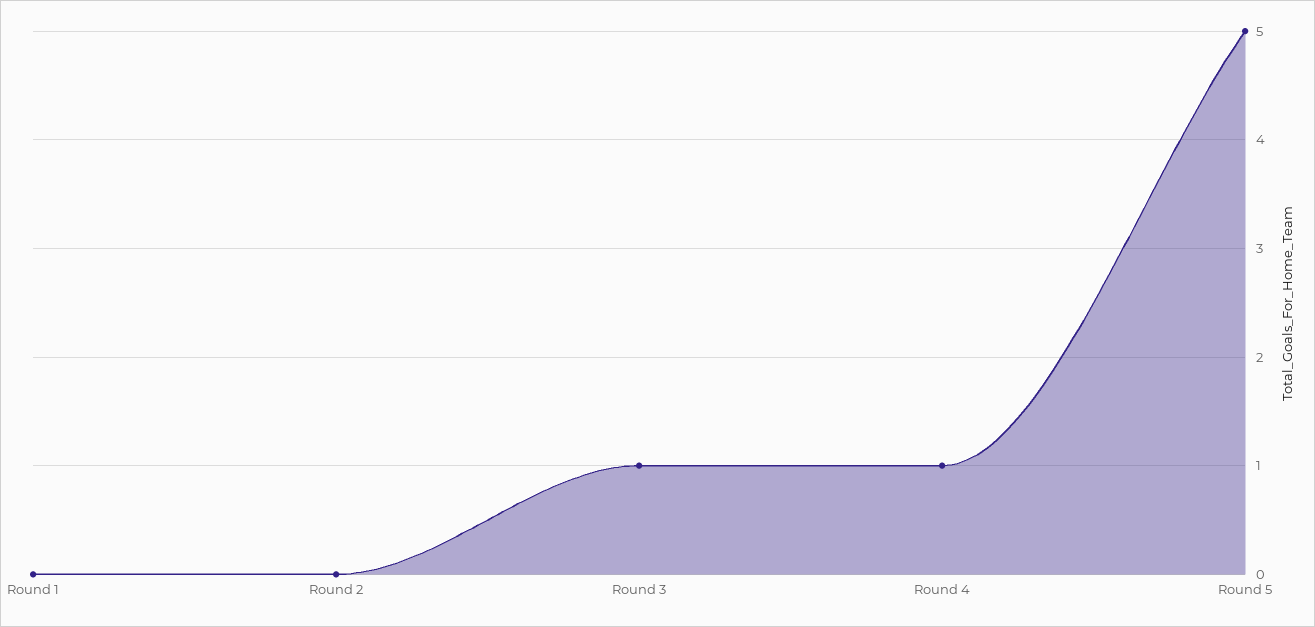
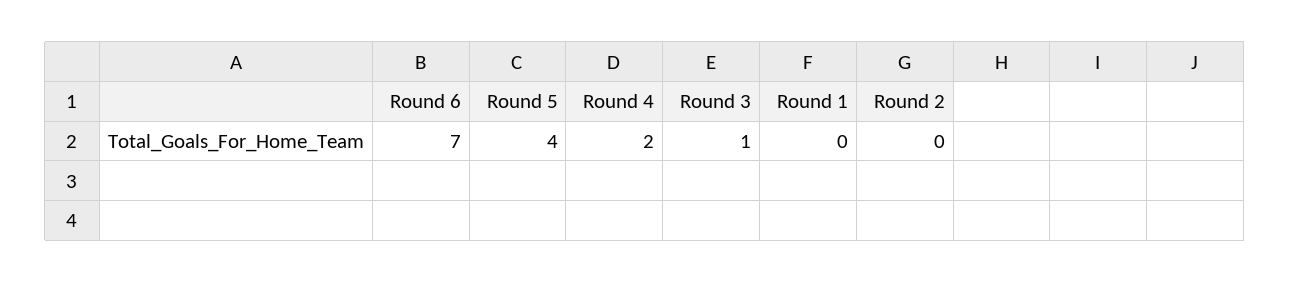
Round 4: 1 -> 2
Round 5: 5 -> 4
Round 6: none -> 7

